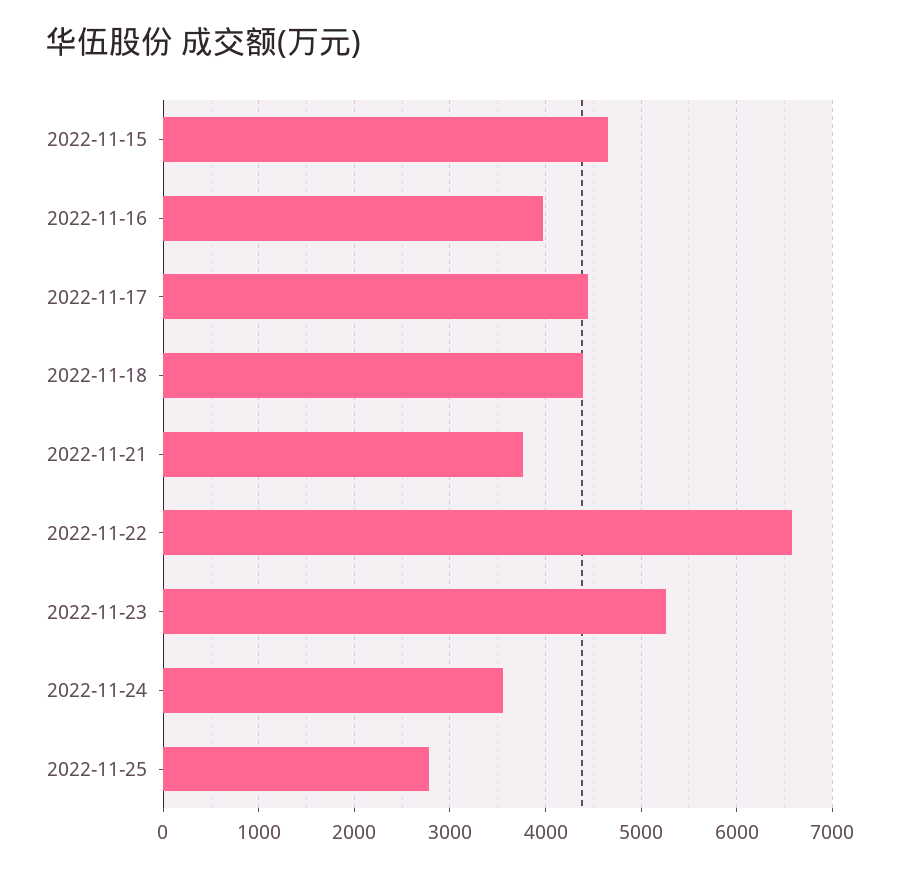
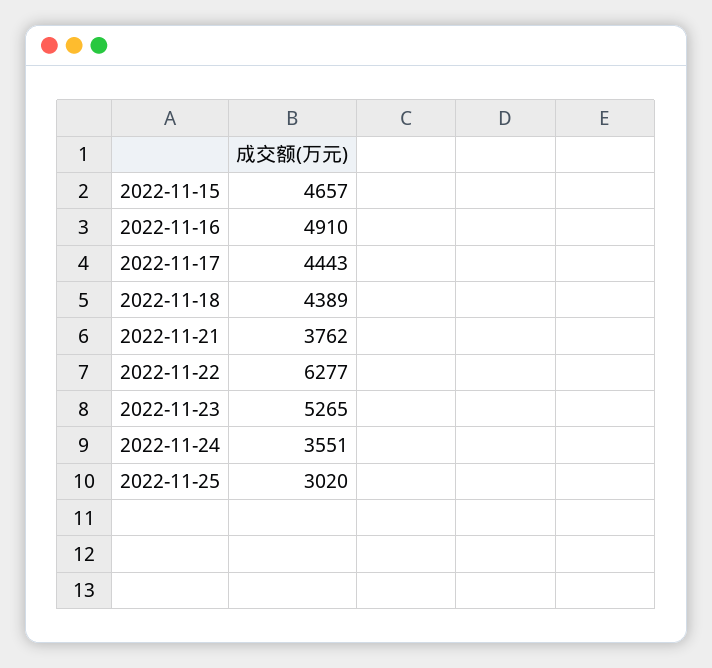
2022-11-16: 4000 -> 4910
2022-11-22: 6600 -> 6277
2022-11-25: 2800 -> 3020

